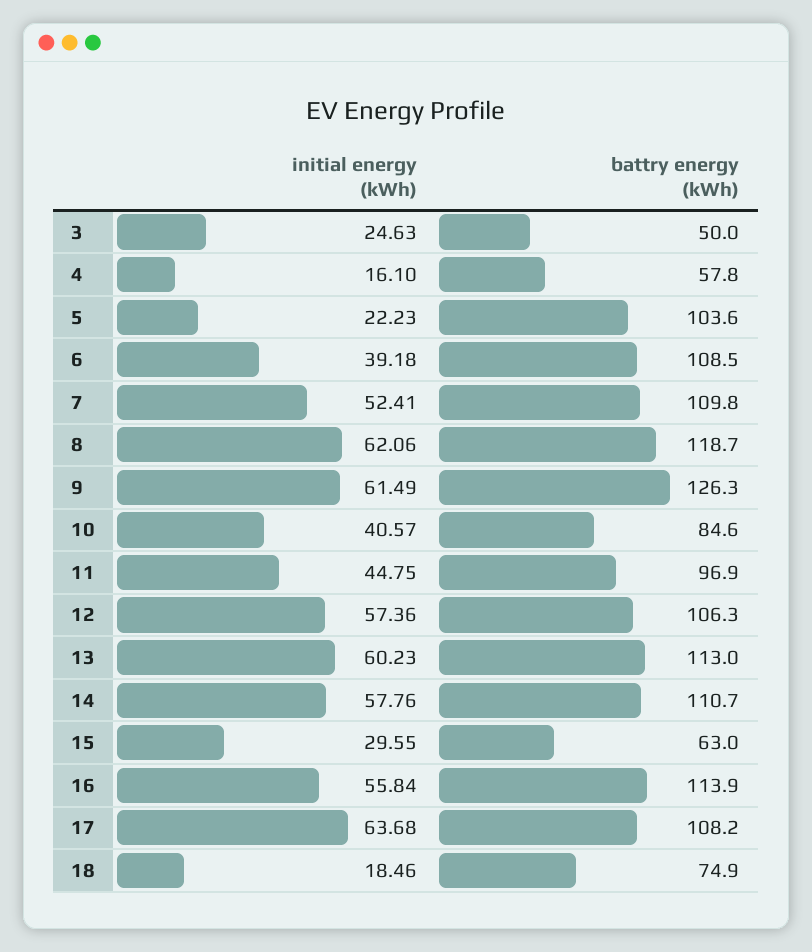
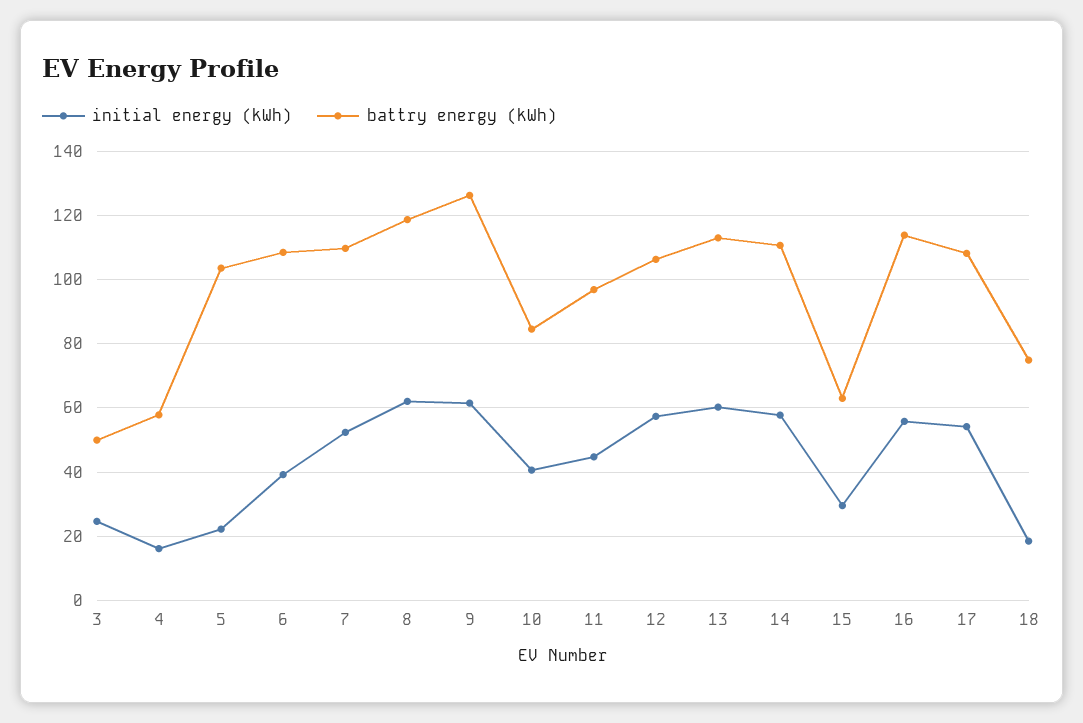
initial energy (kWh), 17: 63.68 -> 54

